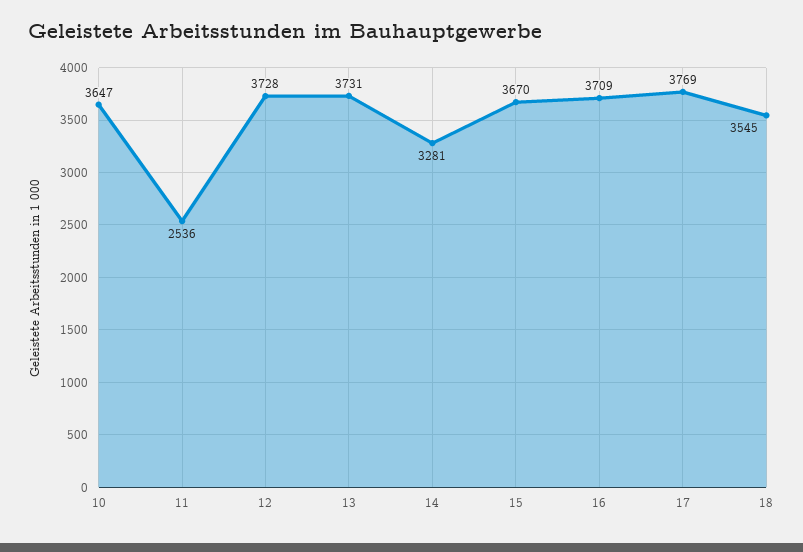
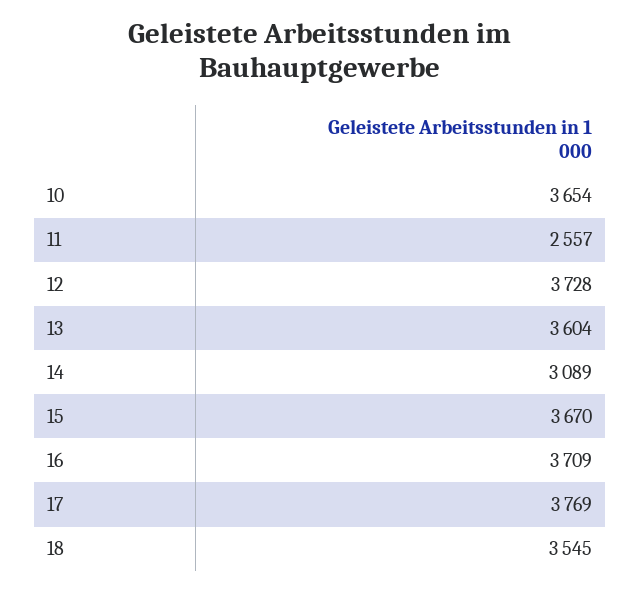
10: 3647 -> 3654
11: 2536 -> 2557
13: 3731 -> 3604
14: 3281 -> 3089

